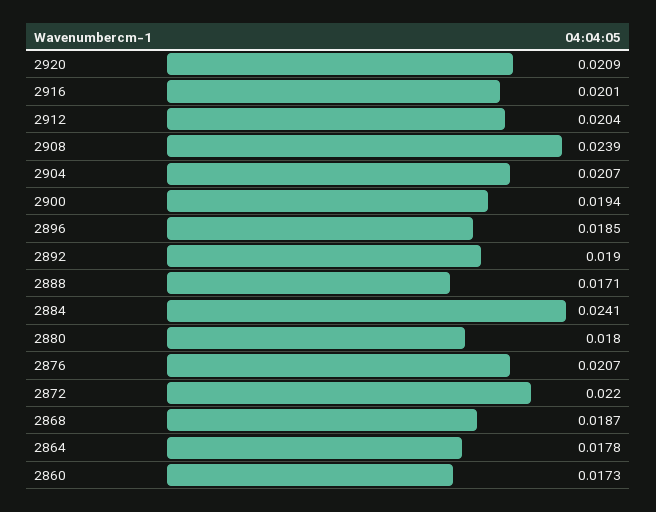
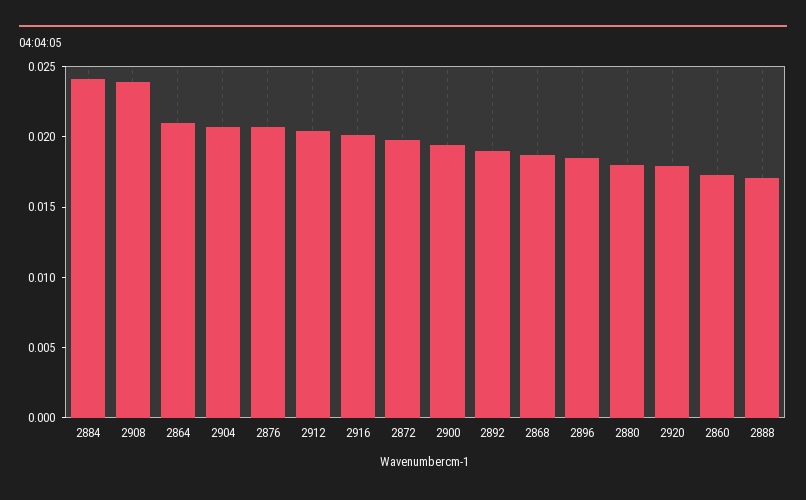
2920: 0.0209 -> 0.018
2872: 0.022 -> 0.02
2864: 0.0178 -> 0.021

